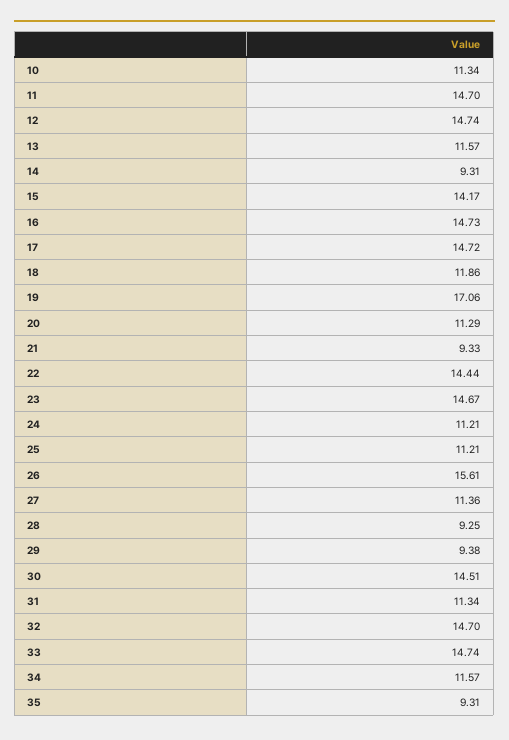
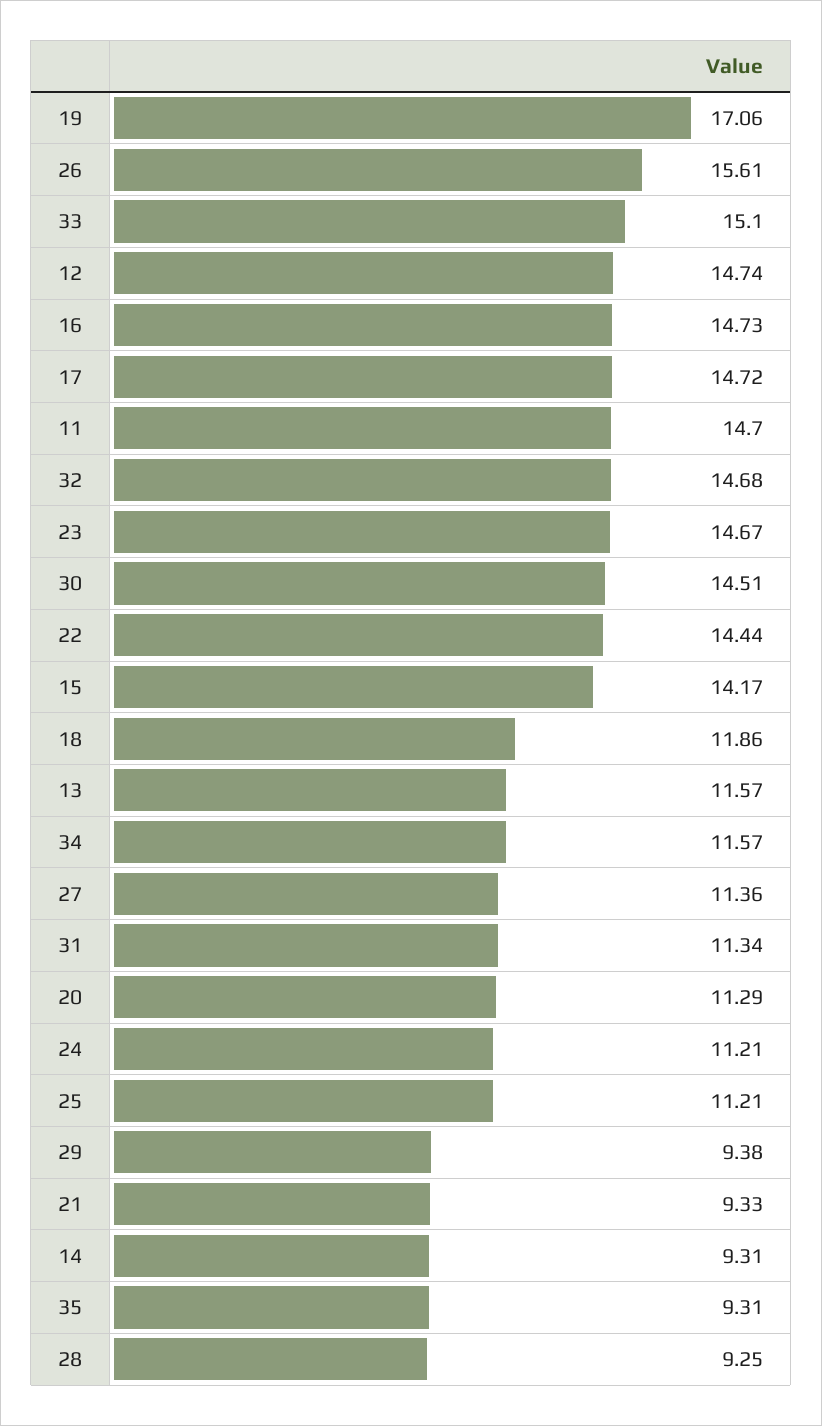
10: 11.34 -> none
32: 14.7 -> 14.68
33: 14.74 -> 15.1

